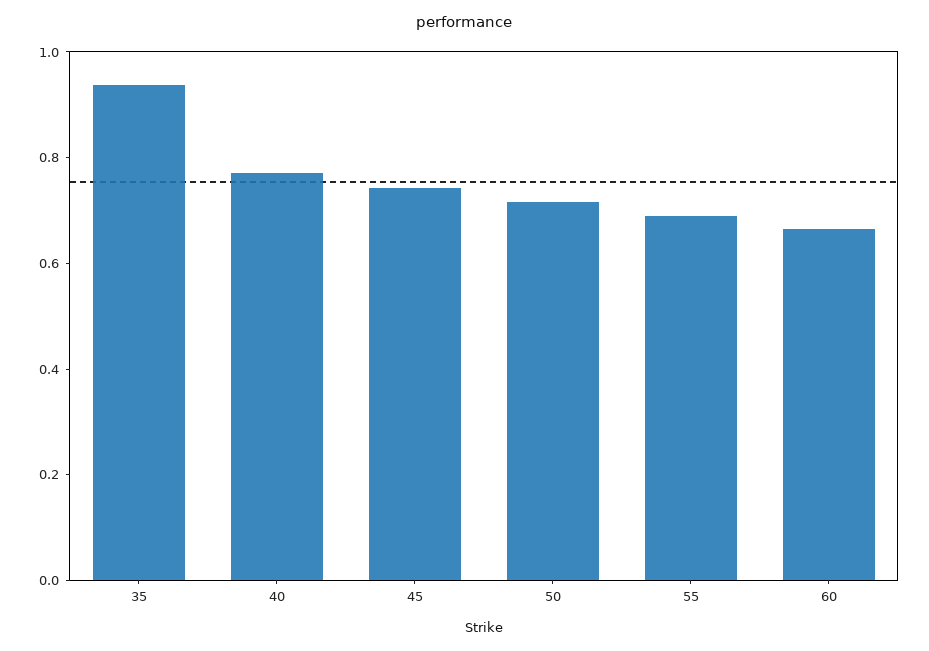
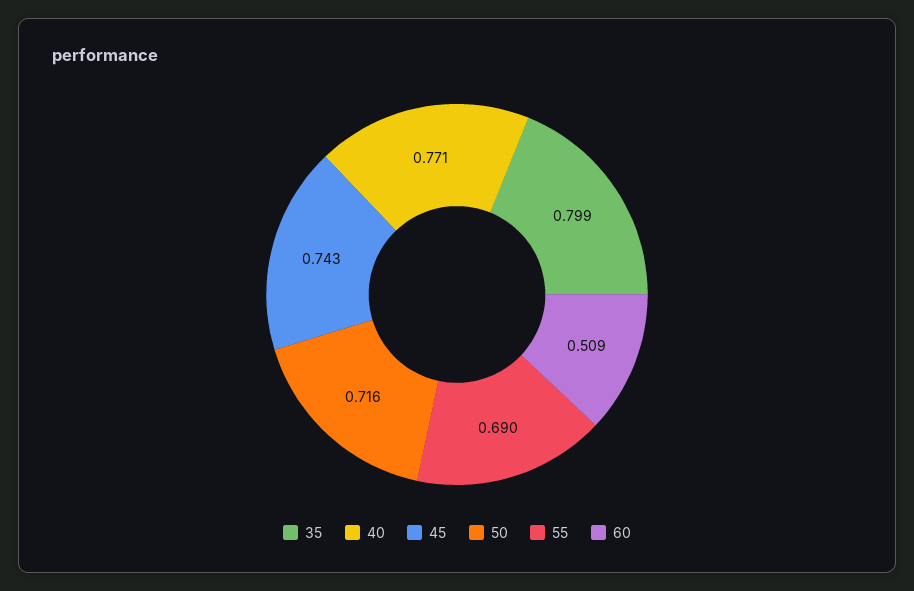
35: 0.95 -> 0.799
60: 0.65 -> 0.509

